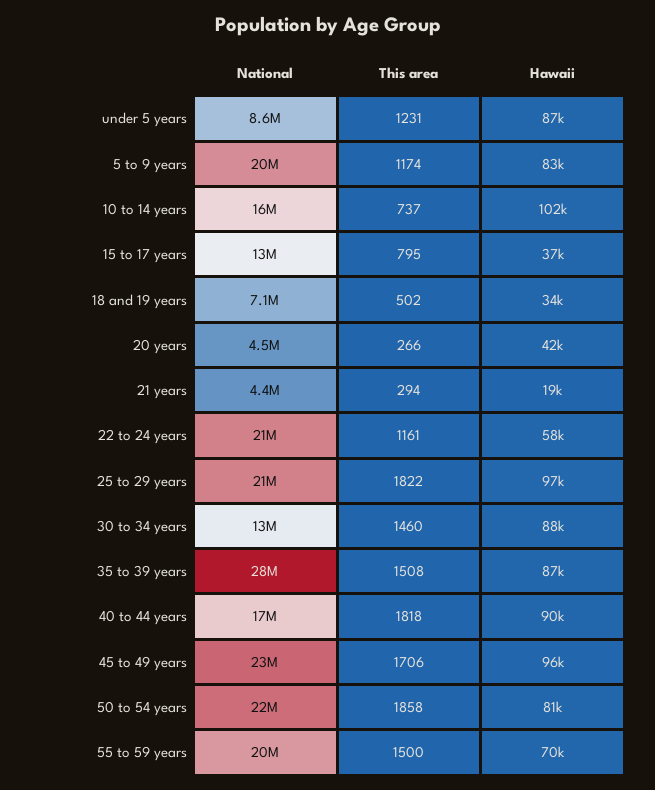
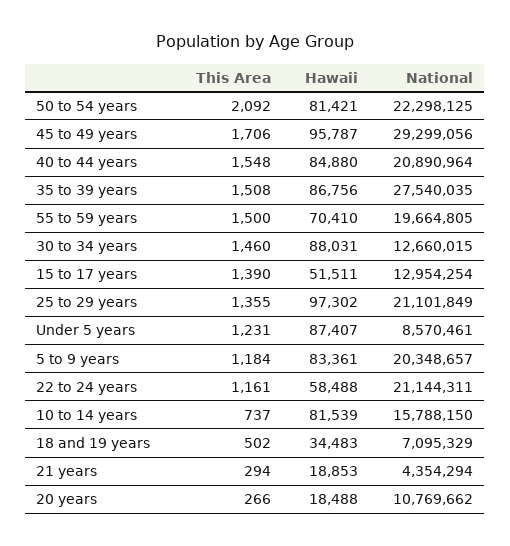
This area, 5 to 9 years: 1174 -> 1184
Hawaii, 10 to 14 years: 102000 -> 81539
This area, 15 to 17 years: 795 -> 1390
Hawaii, 15 to 17 years: 37000 -> 51511
National, 20 years: 4500000 -> 10769662
Hawaii, 20 years: 42000 -> 18488
This area, 25 to 29 years: 1822 -> 1355
National, 40 to 44 years: 17000000 -> 20890964
This area, 40 to 44 years: 1818 -> 1548
Hawaii, 40 to 44 years: 90000 -> 84880
National, 45 to 49 years: 23000000 -> 29299056
This area, 50 to 54 years: 1858 -> 2092

